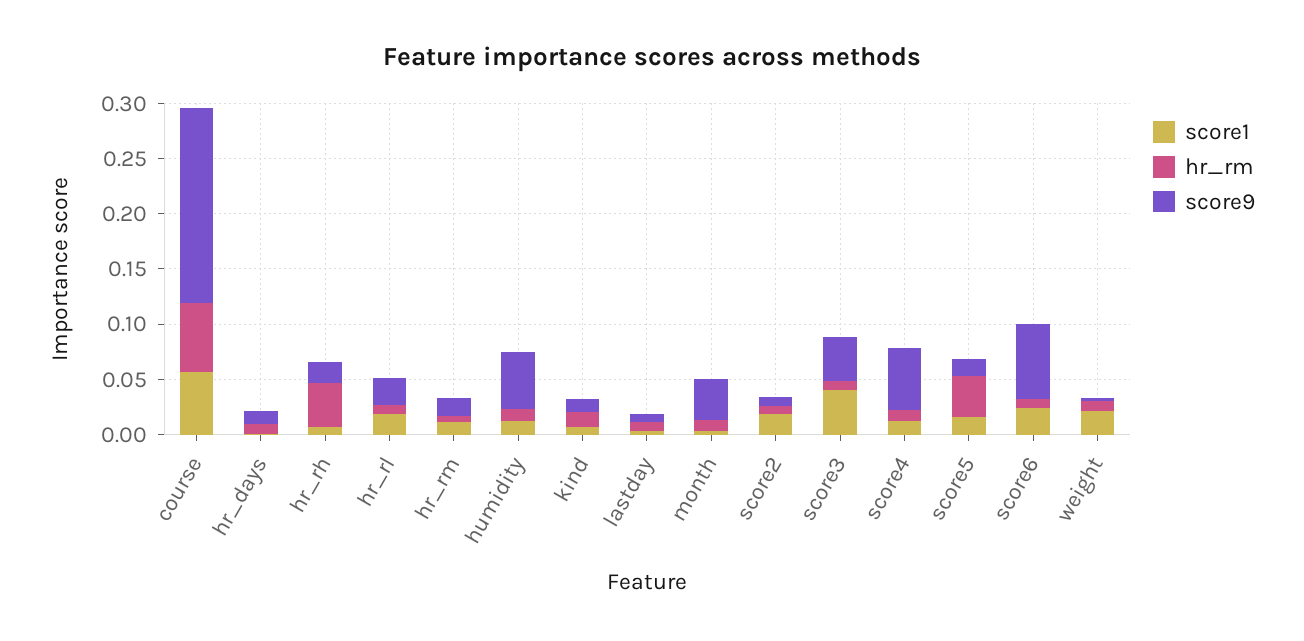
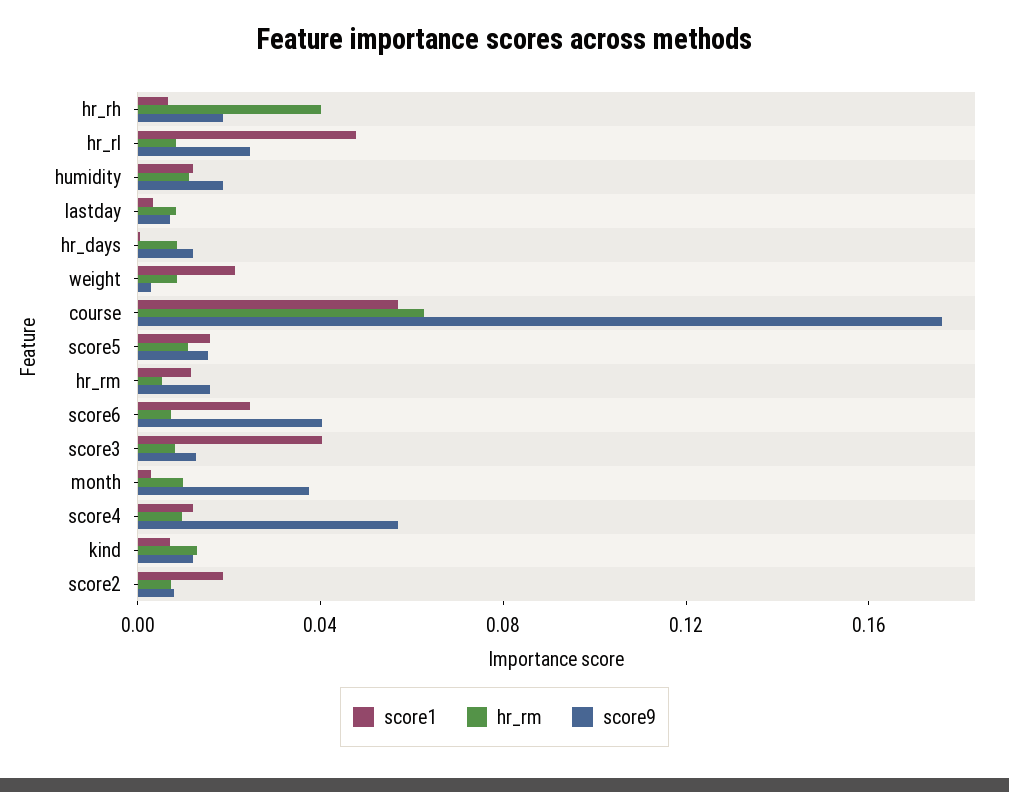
score1, hr_rl: 0.02 -> 0.05
score9, humidity: 0.05 -> 0.02
score9, score3: 0.04 -> 0.01
hr_rm, score5: 0.04 -> 0.01
score9, score6: 0.07 -> 0.04

